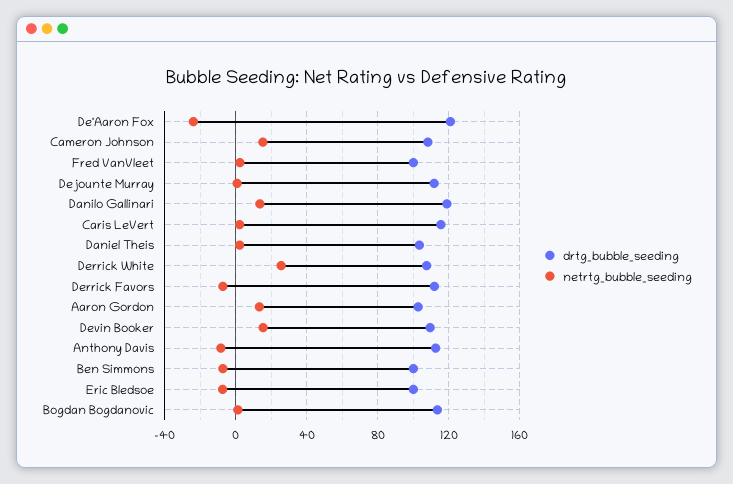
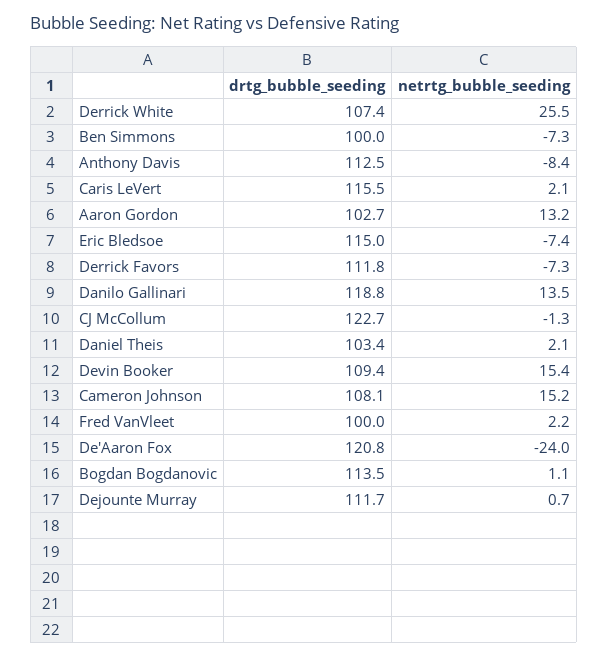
drtg_bubble_seeding, Eric Bledsoe: 100 -> 115
drtg_bubble_seeding, CJ McCollum: none -> 122.7
netrtg_bubble_seeding, CJ McCollum: none -> -1.3

